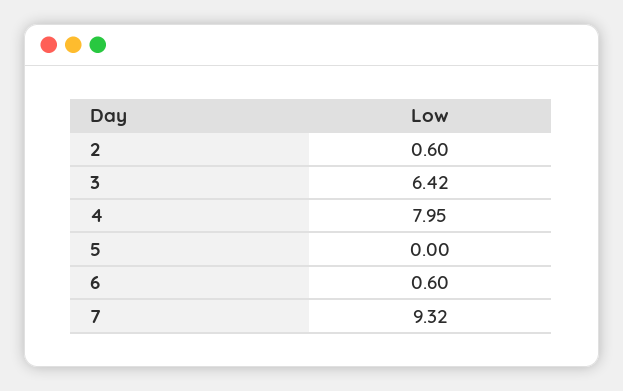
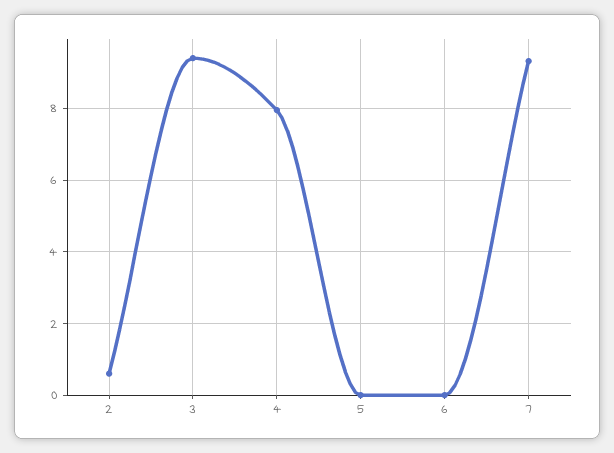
3: 6.42 -> 9.4
6: 0.6 -> 0

